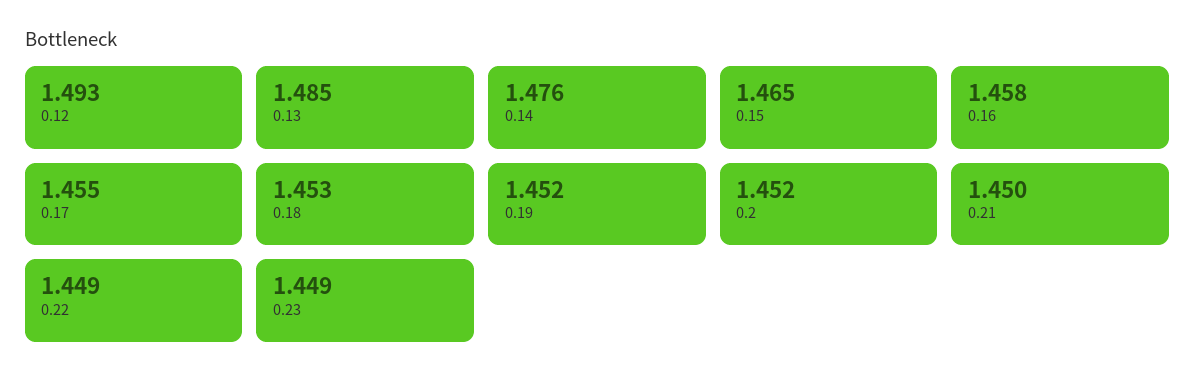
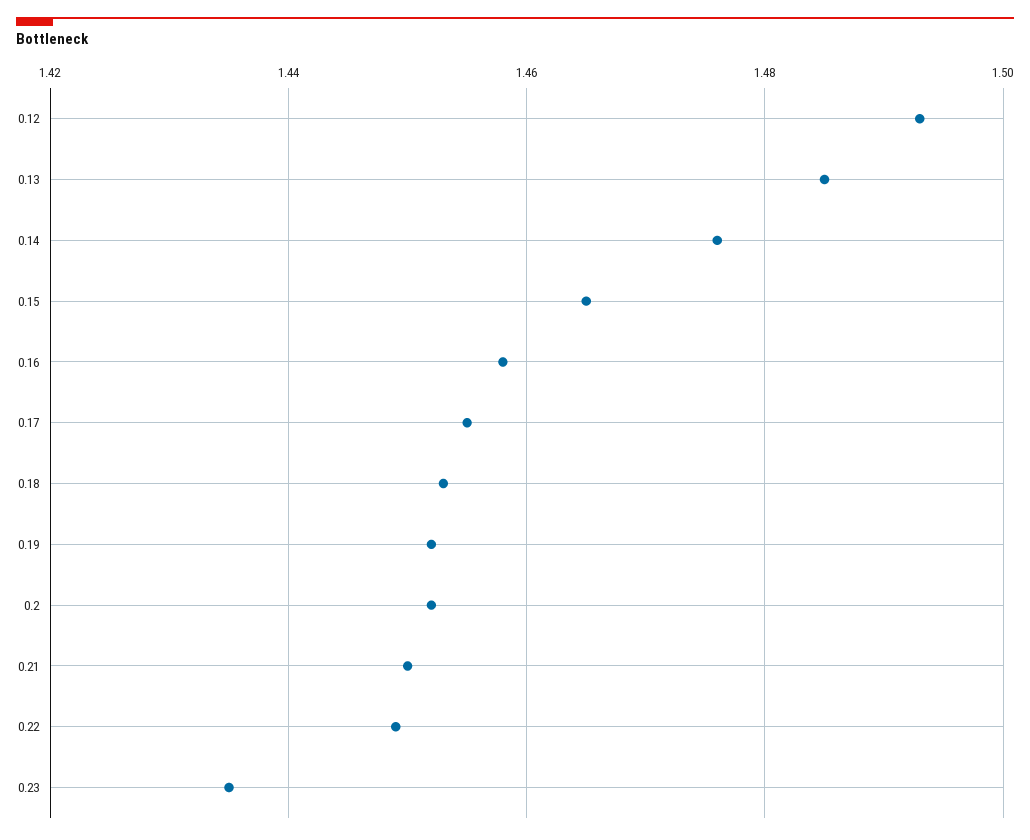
0.23: 1.449 -> 1.435

